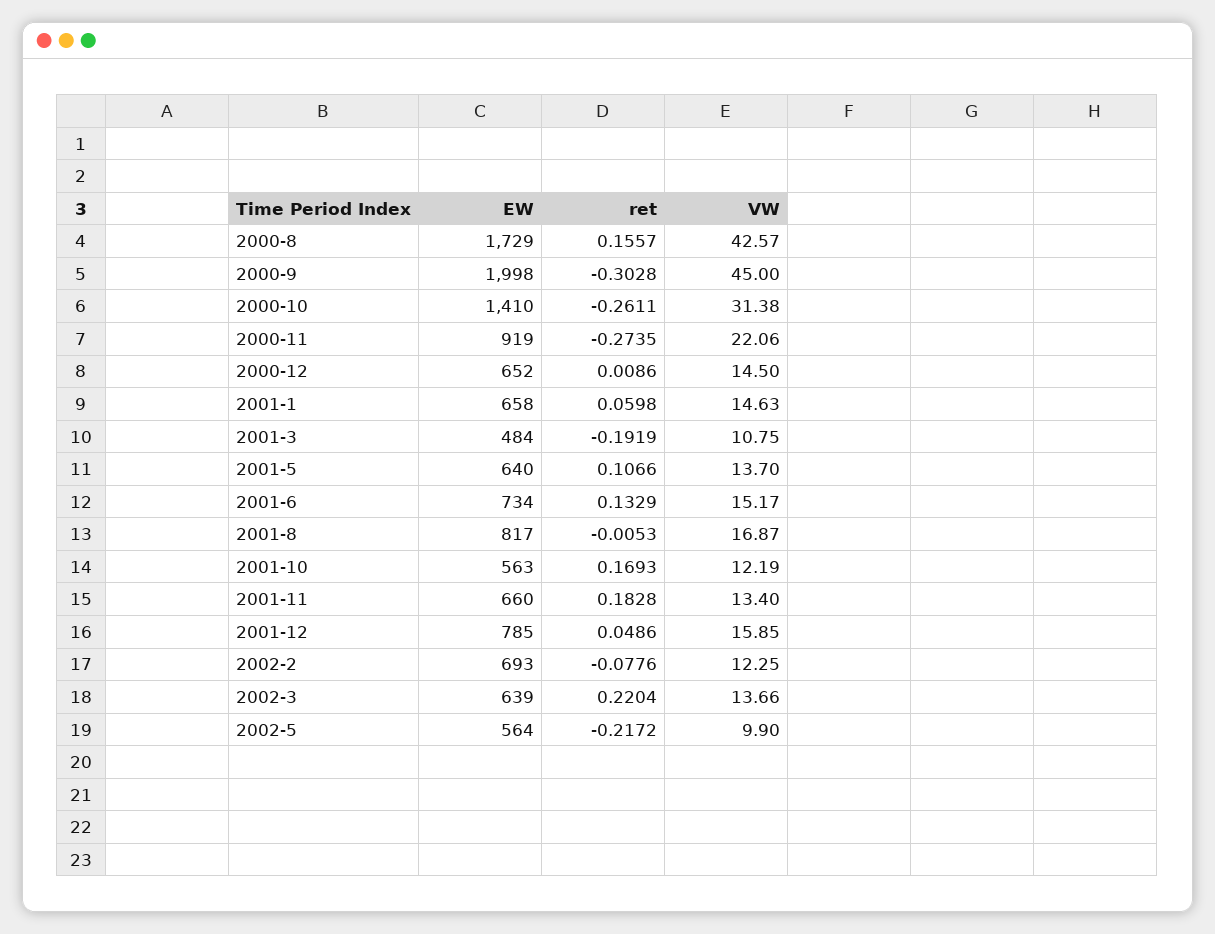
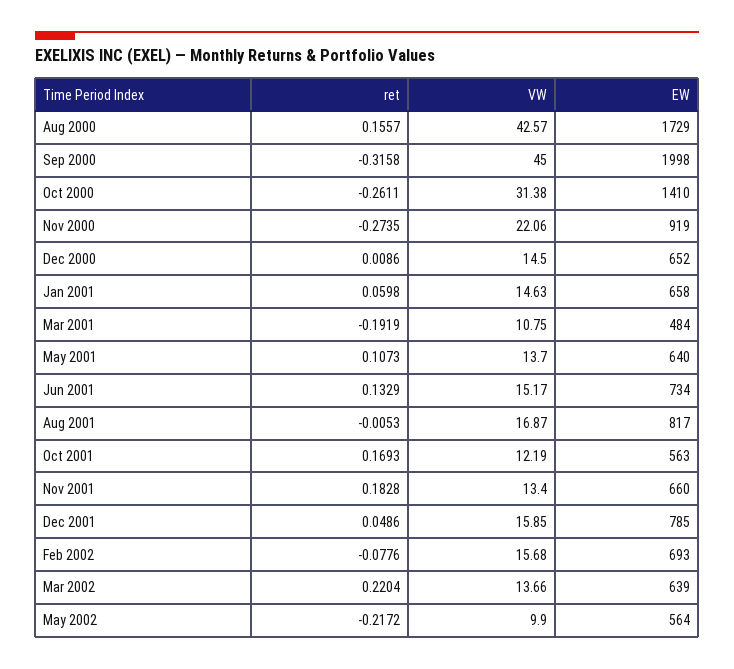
ret, 2000-9: -0.3028 -> -0.3158
ret, 2001-5: 0.1066 -> 0.1073
VW, 2002-2: 12.25 -> 15.68

